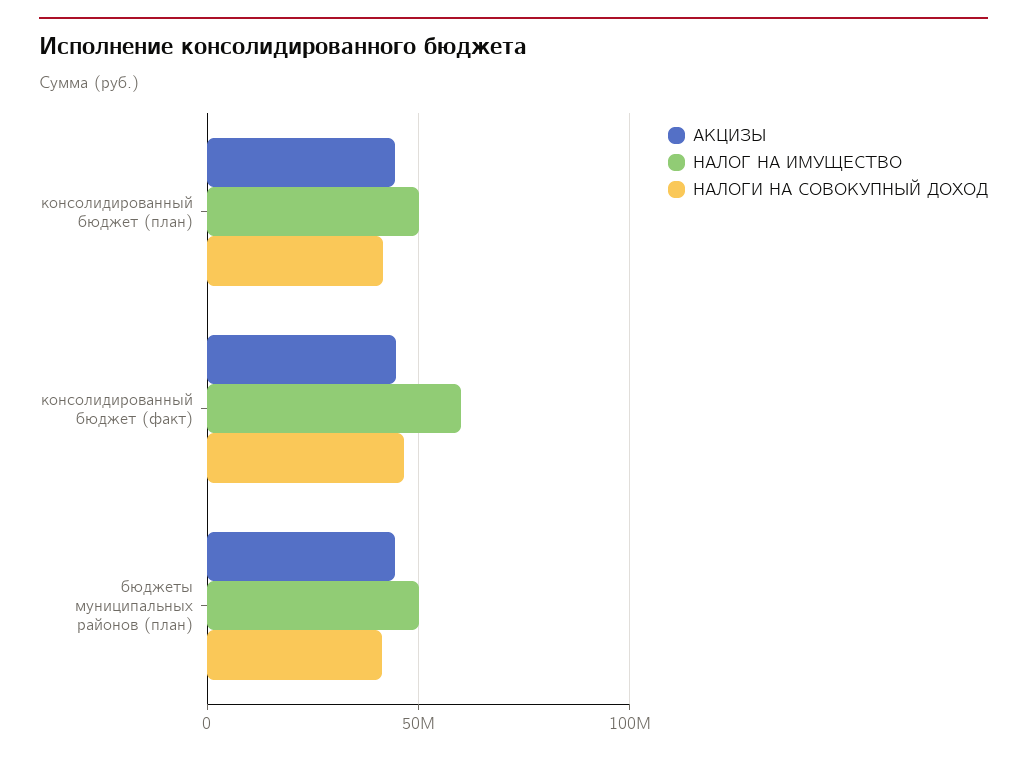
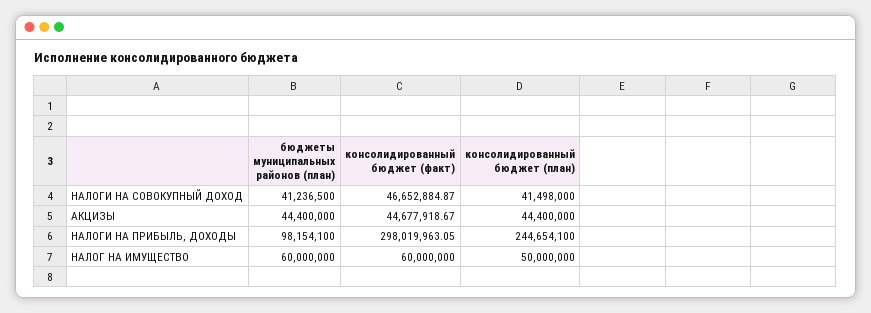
НАЛОГ НА ИМУЩЕСТВО, бюджеты муниципальных районов (план): 50000000 -> 60000000
НАЛОГИ НА ПРИБЫЛЬ, ДОХОДЫ, бюджеты муниципальных районов (план): none -> 98154100
НАЛОГИ НА ПРИБЫЛЬ, ДОХОДЫ, консолидированный бюджет (факт): none -> 298019963.05
НАЛОГИ НА ПРИБЫЛЬ, ДОХОДЫ, консолидированный бюджет (план): none -> 244654100

